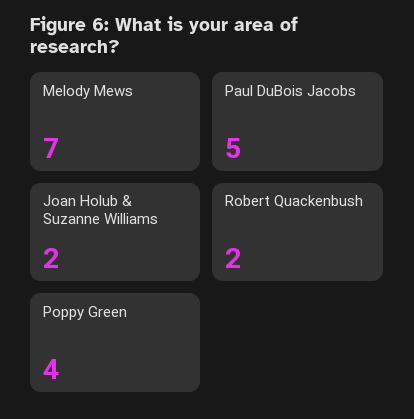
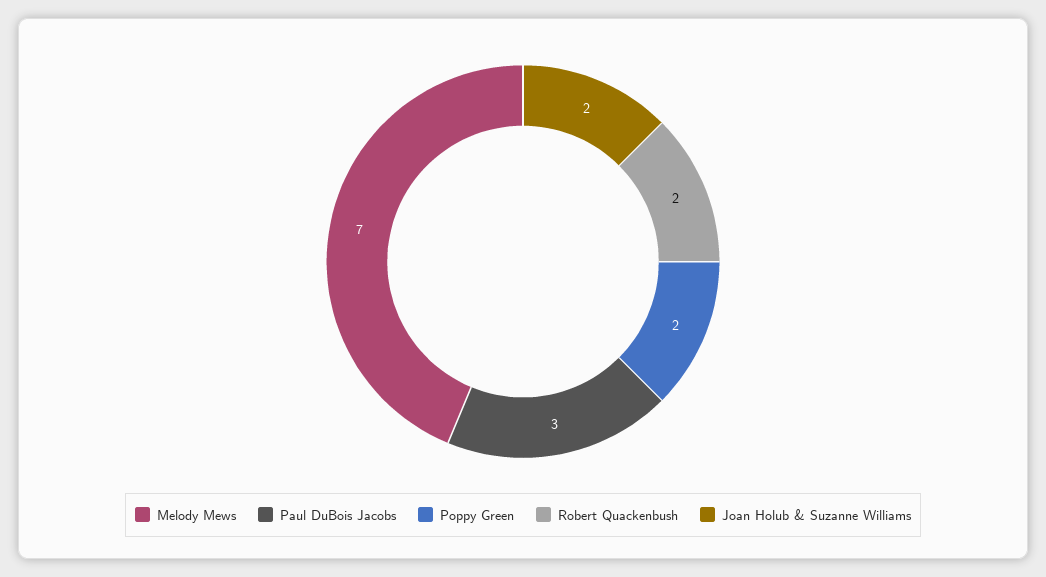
Paul DuBois Jacobs: 5 -> 3
Poppy Green: 4 -> 2

